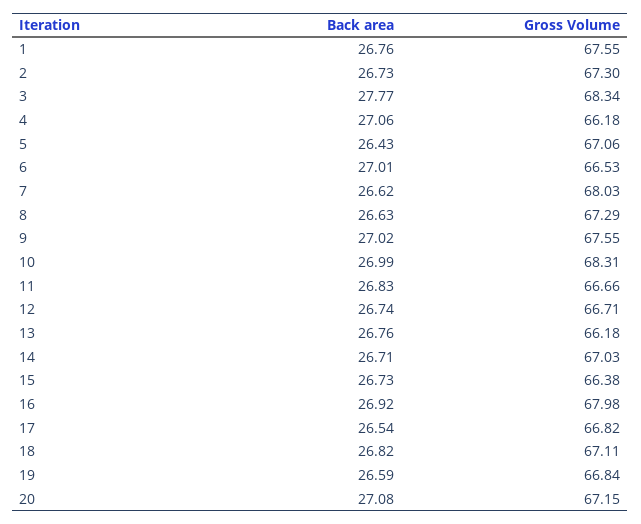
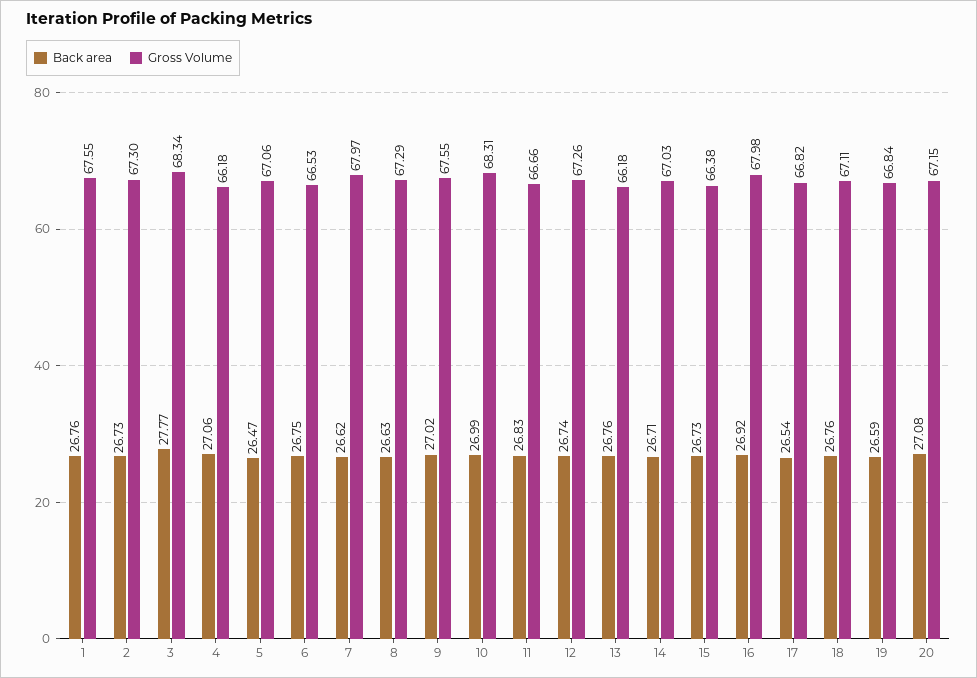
Back area, 5: 26.43 -> 26.47
Back area, 6: 27.01 -> 26.75
Gross Volume, 7: 68.03 -> 67.97
Gross Volume, 12: 66.71 -> 67.26
Back area, 18: 26.82 -> 26.76

